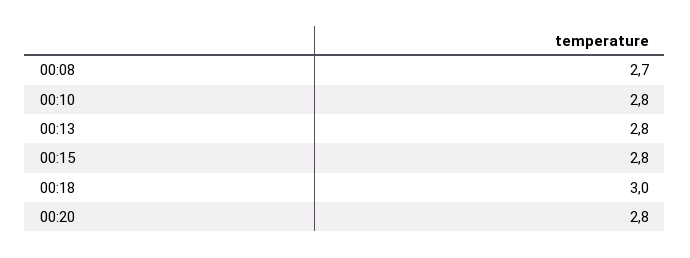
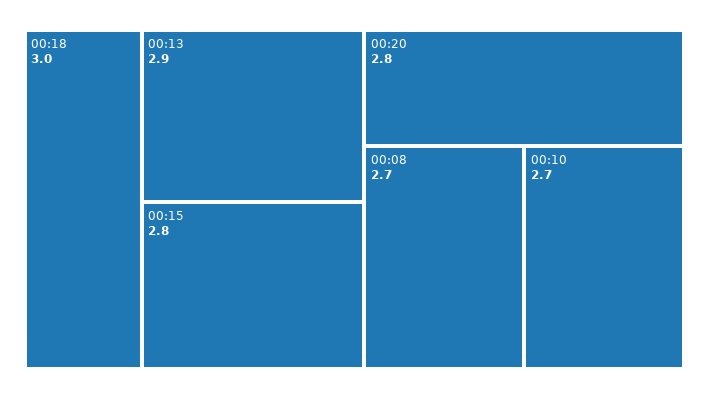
00:10: 2.8 -> 2.7
00:13: 2.8 -> 2.9

